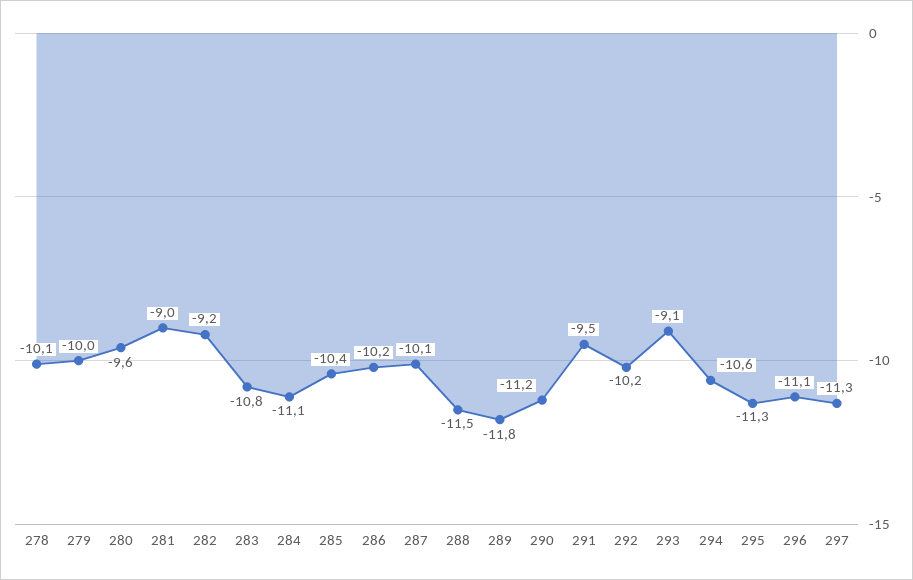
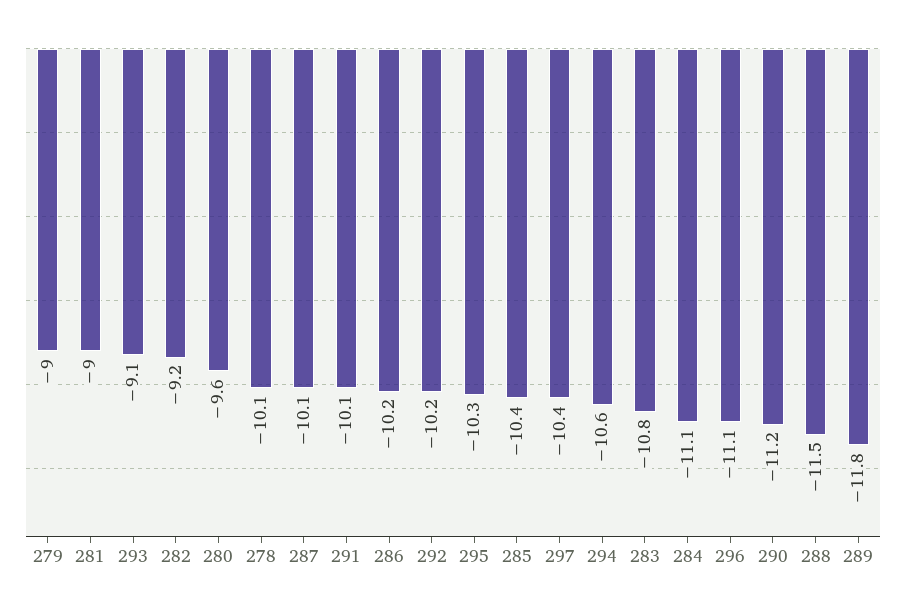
279: -10 -> -9
291: -9.5 -> -10.1
295: -11.3 -> -10.3
297: -11.3 -> -10.4

